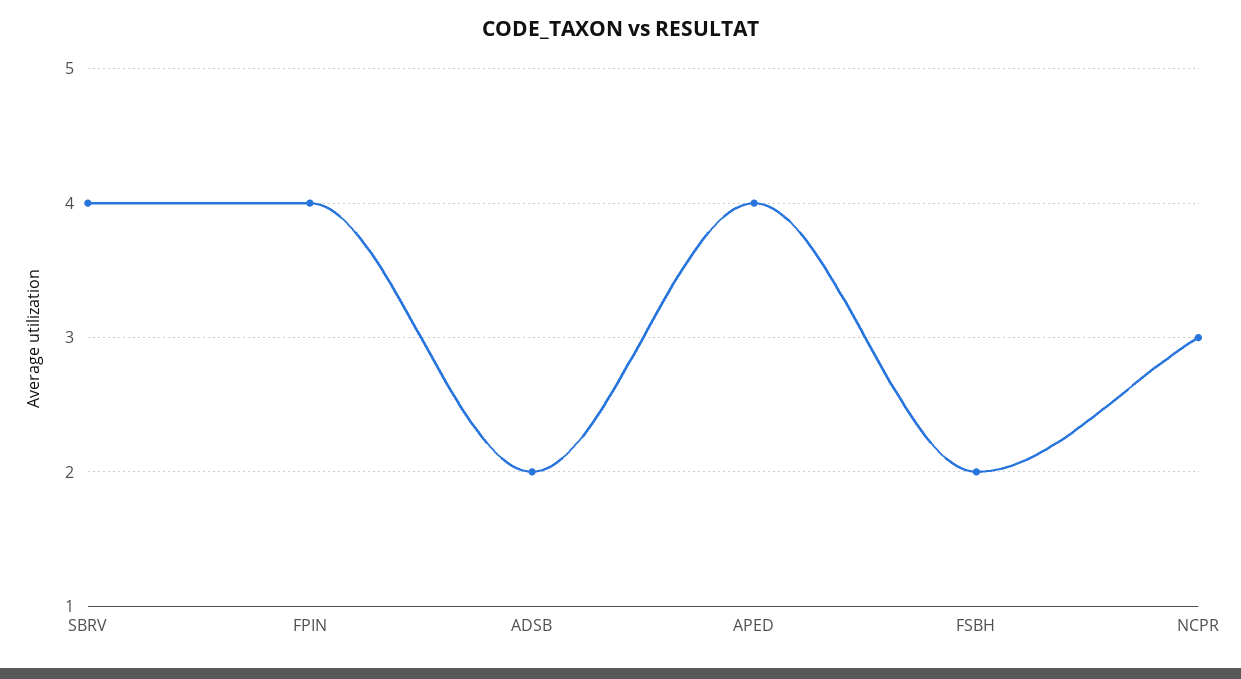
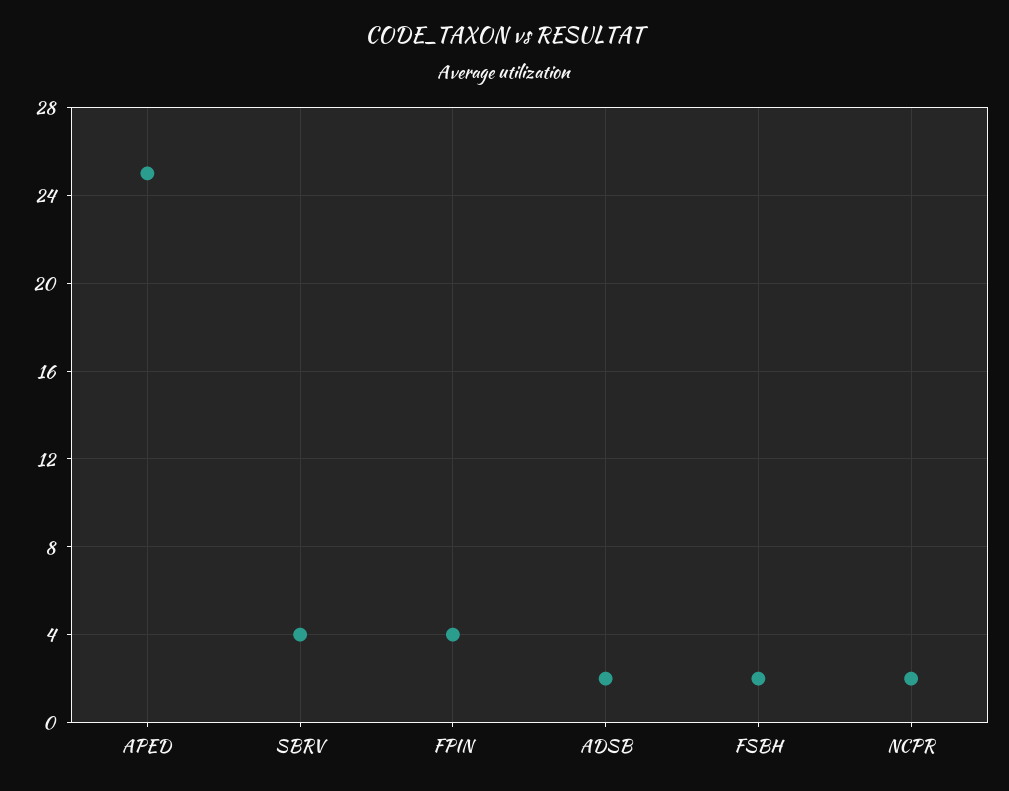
APED: 4 -> 25
NCPR: 3 -> 2

